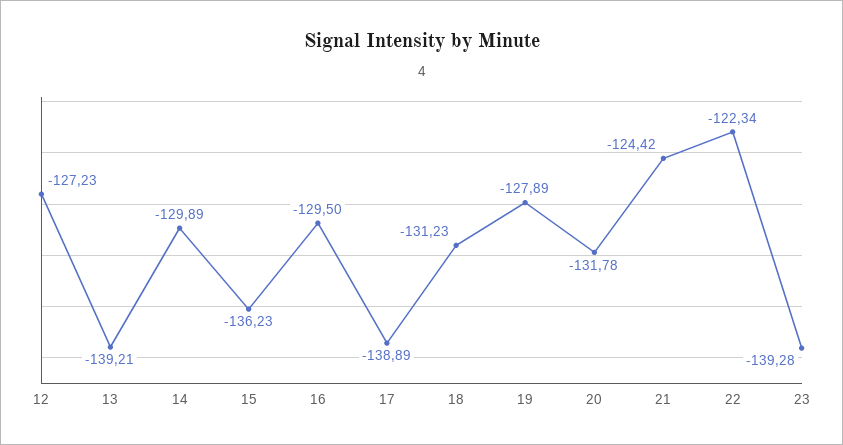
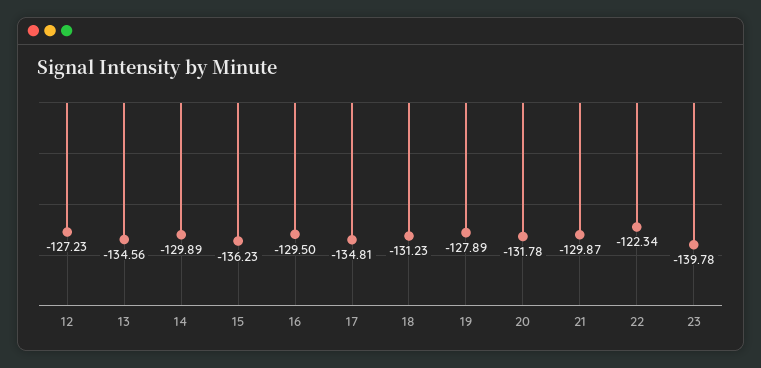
13: -139.21 -> -134.56
17: -138.89 -> -134.81
21: -124.42 -> -129.87
23: -139.28 -> -139.78

